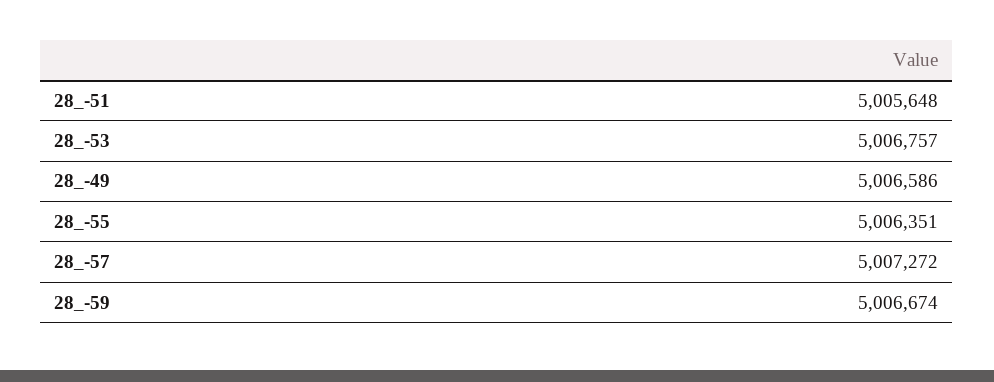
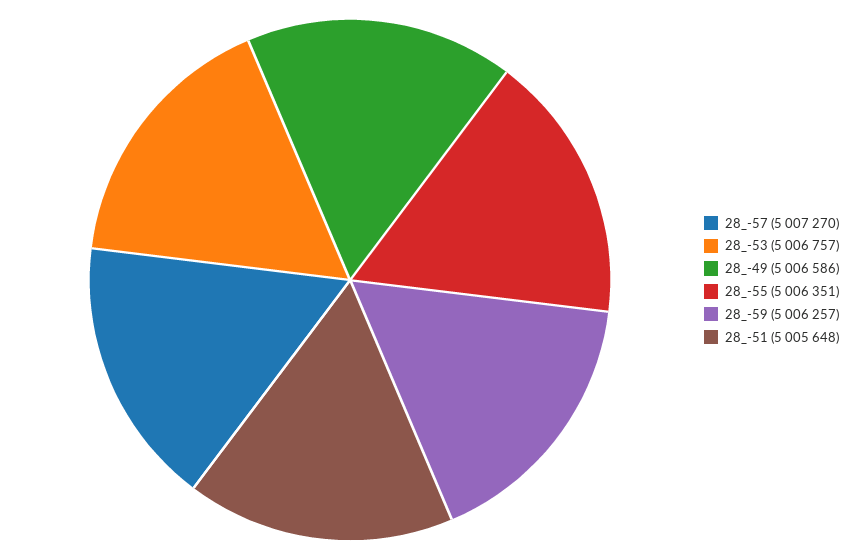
28_-57: 5007272 -> 5007270
28_-59: 5006674 -> 5006257

